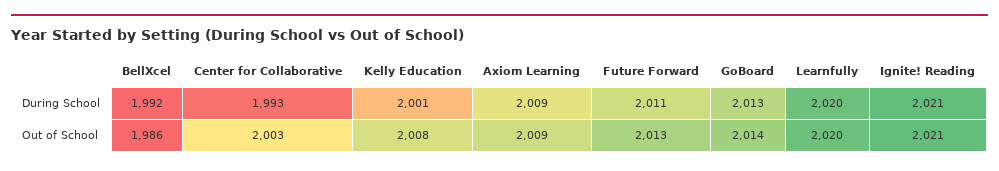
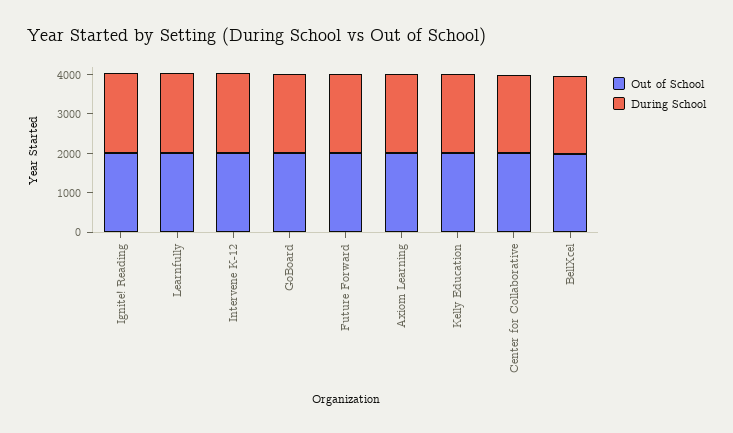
Out of School, Intervene K-12: none -> 2000
During School, Intervene K-12: none -> 2000

